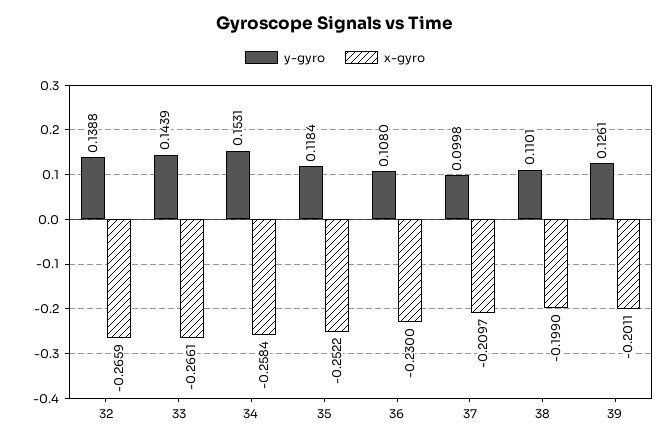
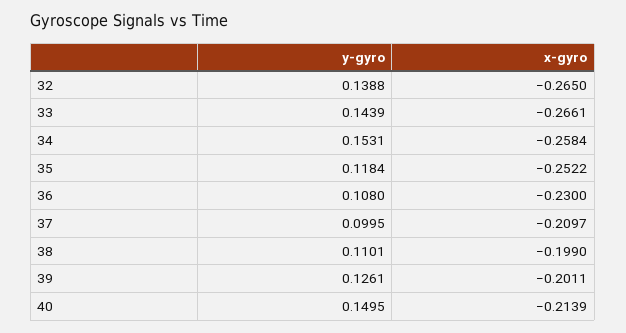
x-gyro, 32: -0.2659 -> -0.265
y-gyro, 37: 0.0998 -> 0.0995
y-gyro, 40: none -> 0.1495
x-gyro, 40: none -> -0.2139

